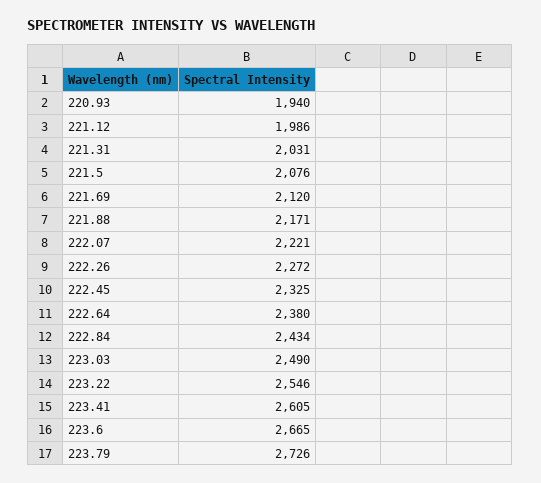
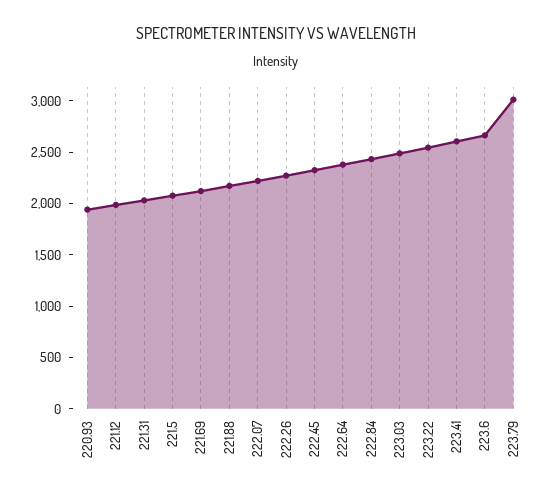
223.79: 2726 -> 3000

